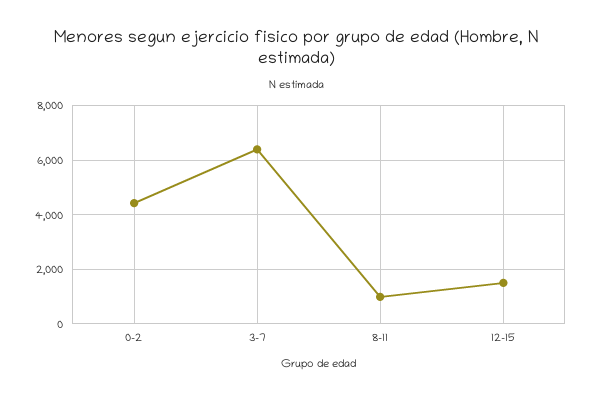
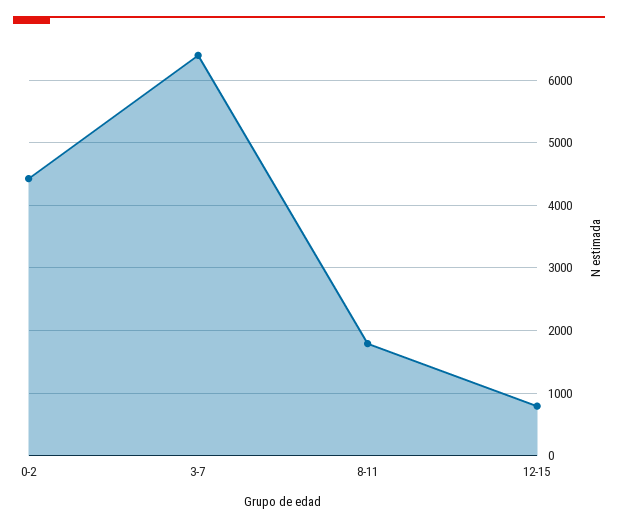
8-11: 1000 -> 1800
12-15: 1500 -> 800

